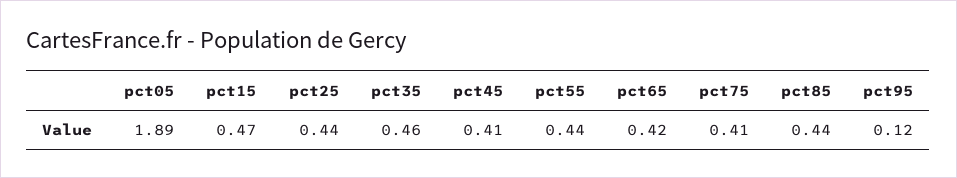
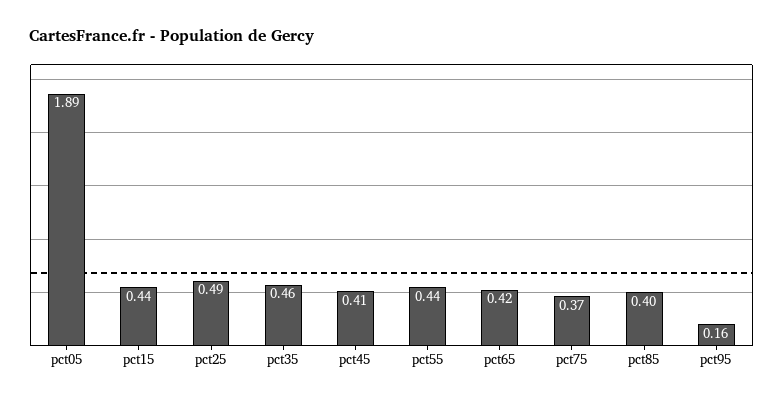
pct15: 0.47 -> 0.44
pct25: 0.44 -> 0.49
pct75: 0.41 -> 0.37
pct85: 0.44 -> 0.4
pct95: 0.12 -> 0.16

